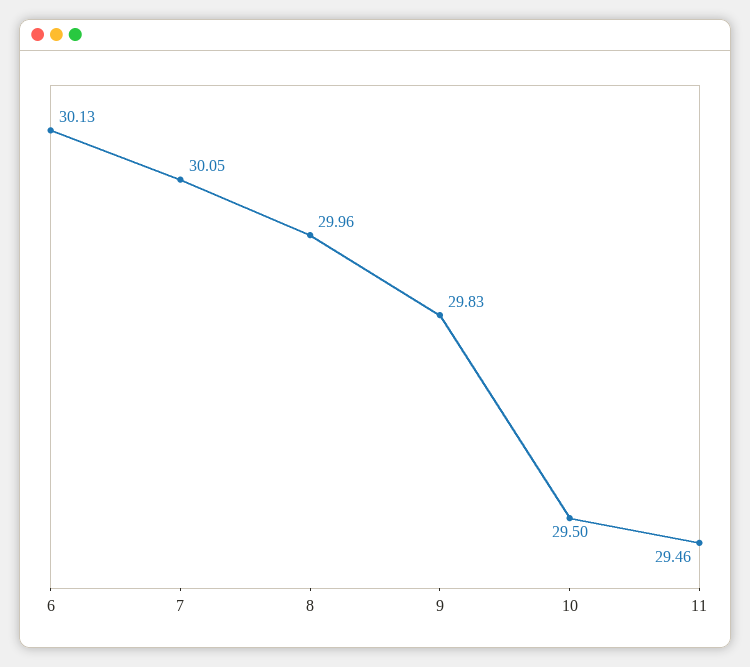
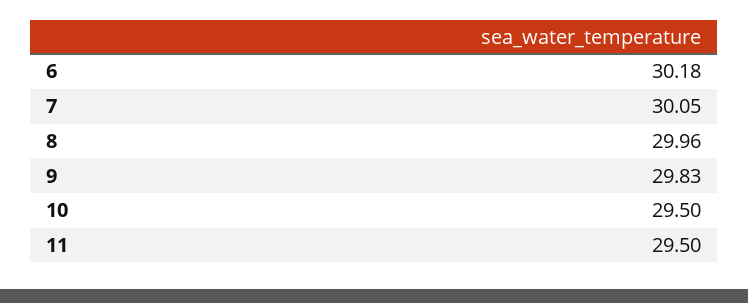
6: 30.13 -> 30.18
11: 29.46 -> 29.5

